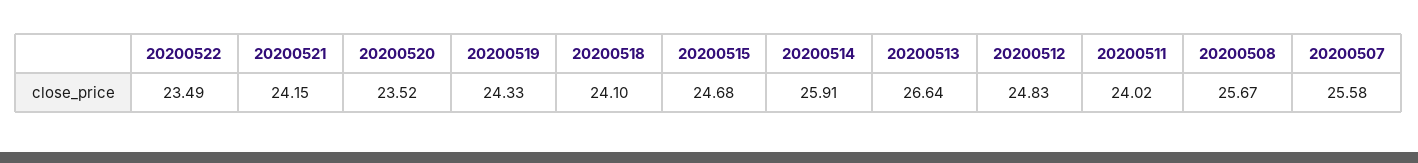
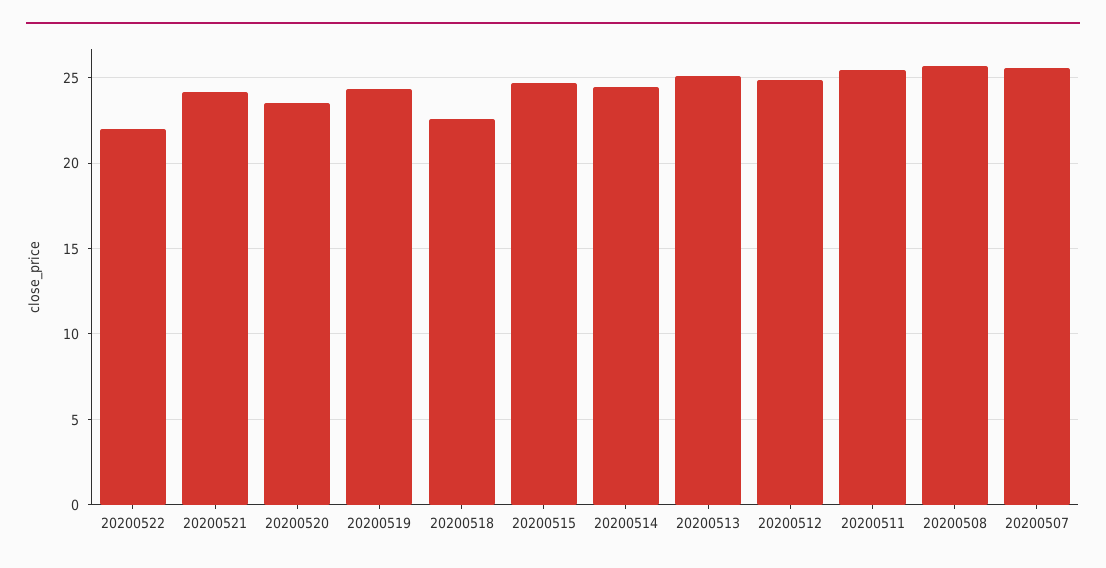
20200522: 23.49 -> 22
20200518: 24.1 -> 22.5
20200514: 25.91 -> 24.5
20200513: 26.64 -> 25
20200511: 24.02 -> 25.5

